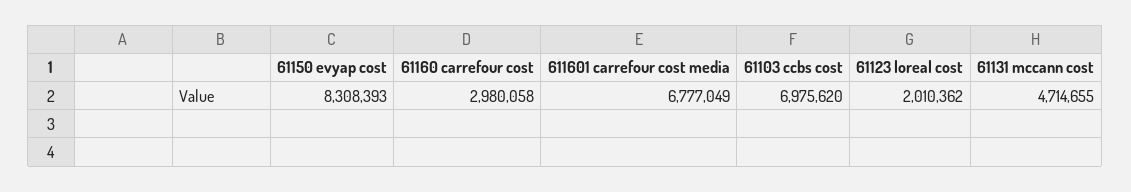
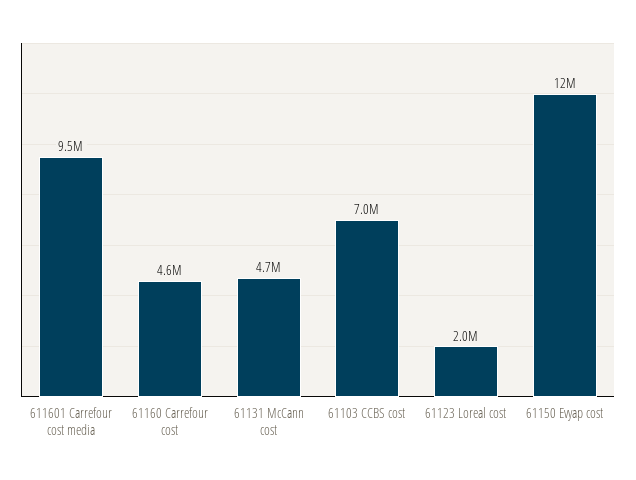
61150 evyap cost: 8308393 -> 12000000
61160 carrefour cost: 2980058 -> 4600000
611601 carrefour cost media: 6777049 -> 9500000

